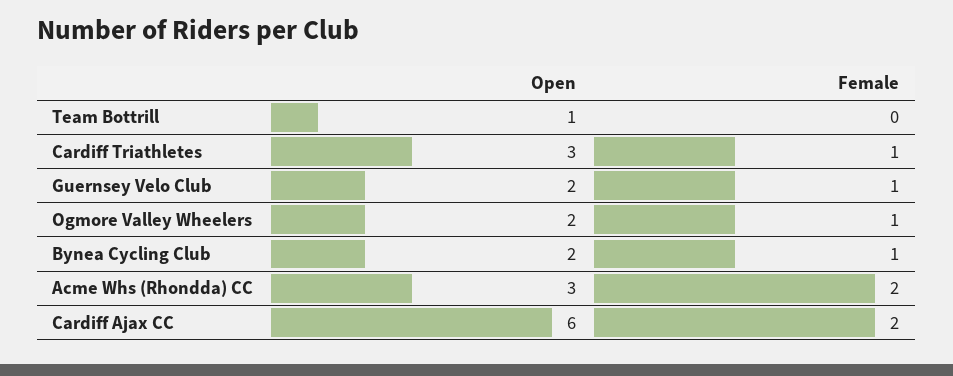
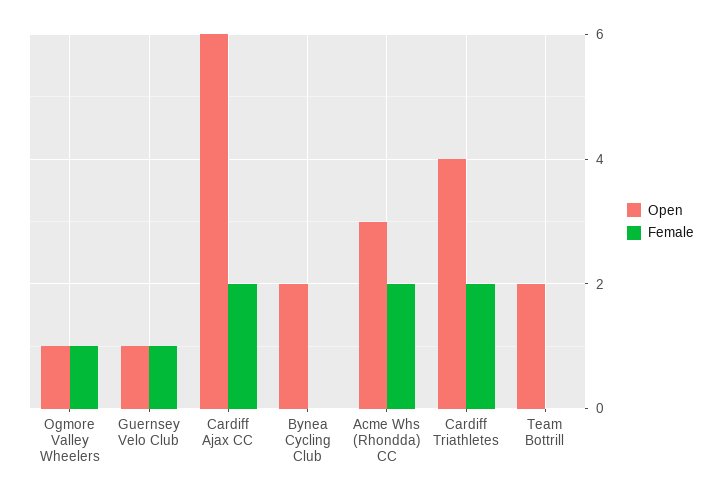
Open, Team Bottrill: 1 -> 2
Open, Cardiff Triathletes: 3 -> 4
Female, Cardiff Triathletes: 1 -> 2
Open, Guernsey Velo Club: 2 -> 1
Open, Ogmore Valley Wheelers: 2 -> 1
Female, Bynea Cycling Club: 1 -> 0

